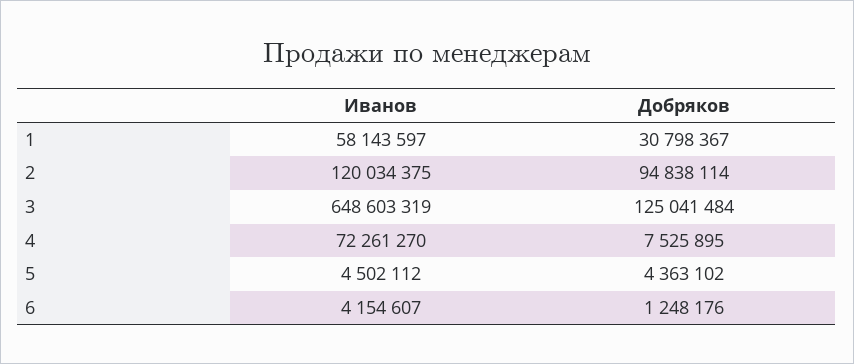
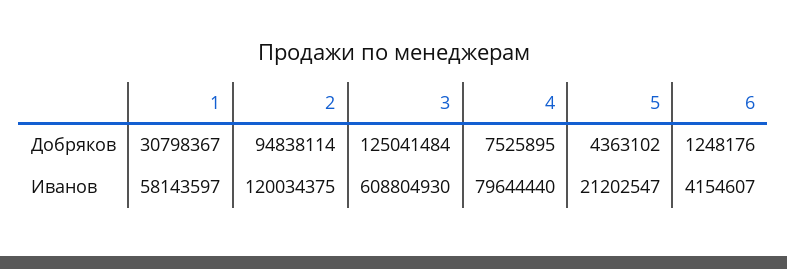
Иванов, 3: 648603319 -> 608804930
Иванов, 4: 72261270 -> 79644440
Иванов, 5: 4502112 -> 21202547

